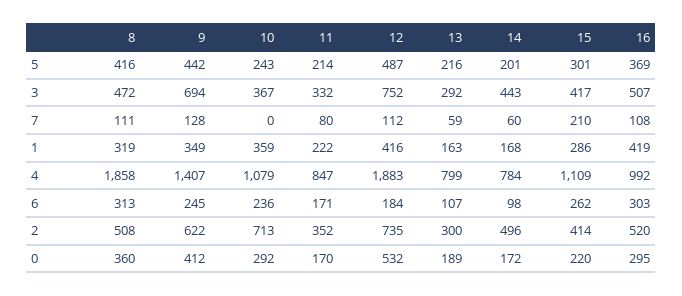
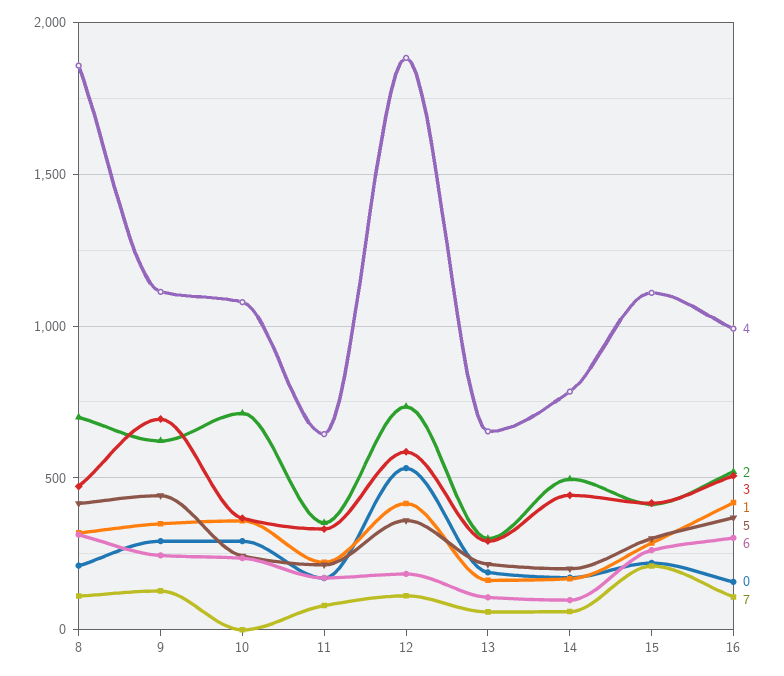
5, 12: 487 -> 350
3, 12: 752 -> 600
4, 9: 1407 -> 1100
4, 11: 847 -> 650
4, 13: 799 -> 650
2, 8: 508 -> 700
0, 8: 360 -> 200
0, 9: 412 -> 300
0, 16: 295 -> 150

